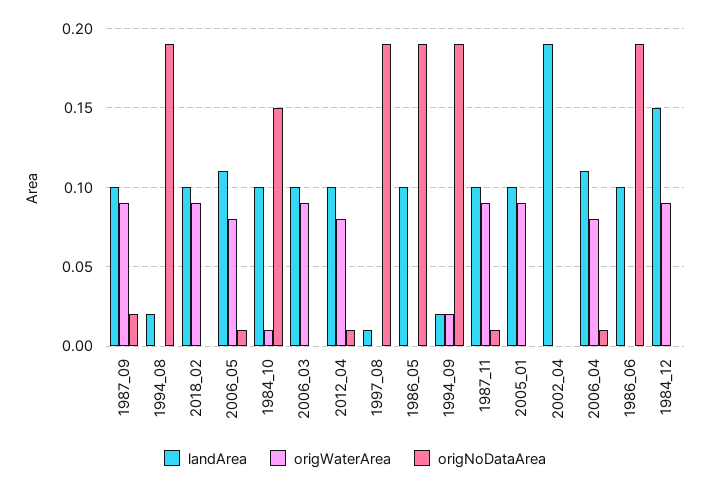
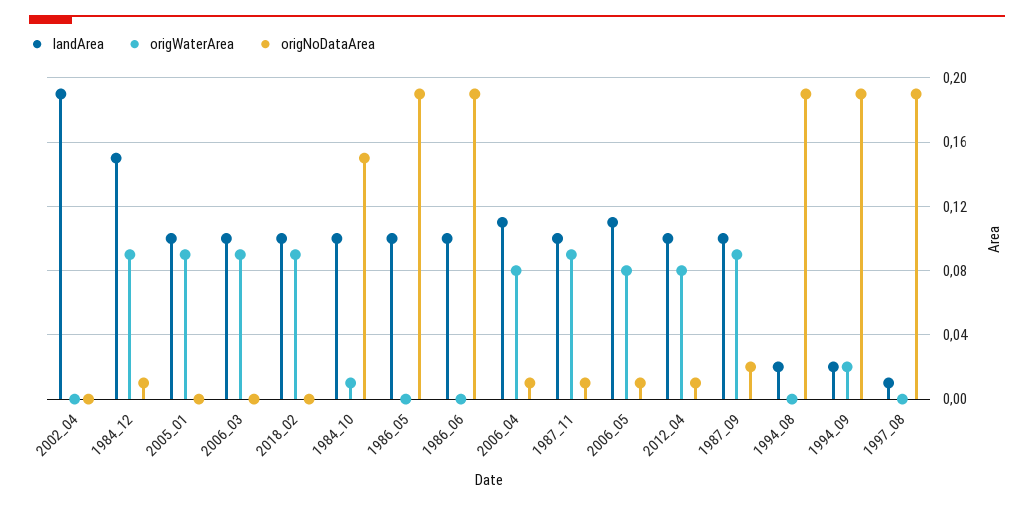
origNoDataArea, 1984_12: 0 -> 0.01

